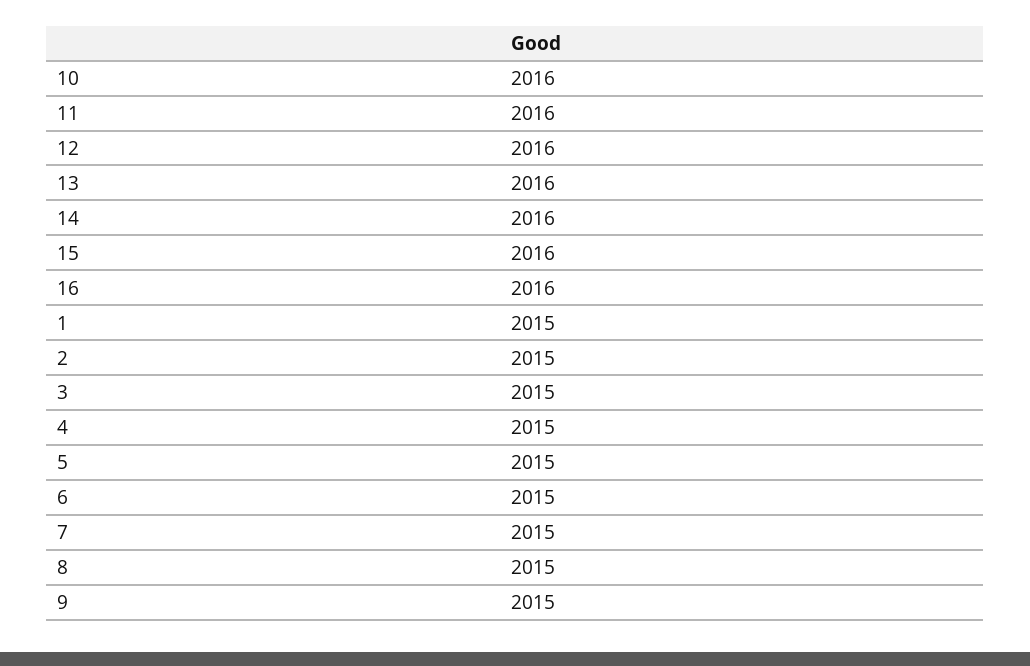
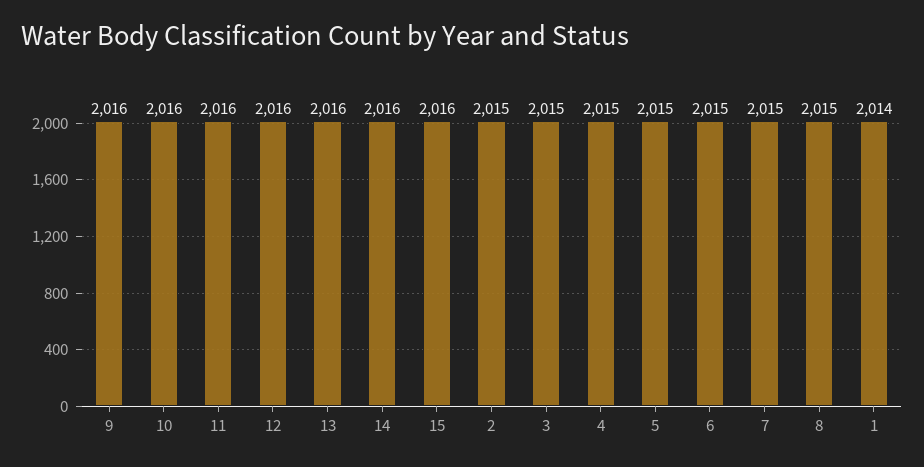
16: 2016 -> none
1: 2015 -> 2014
9: 2015 -> 2016

